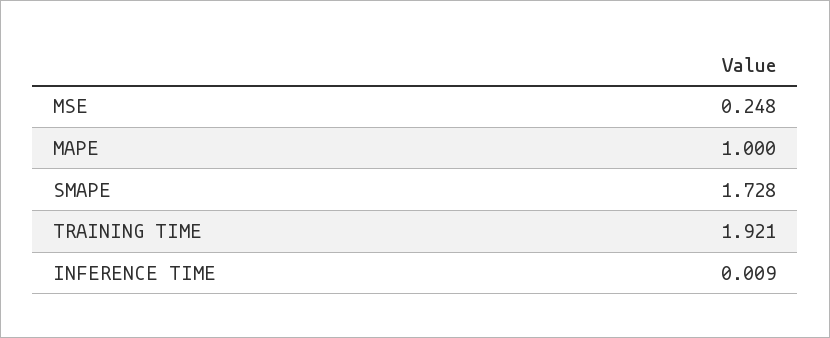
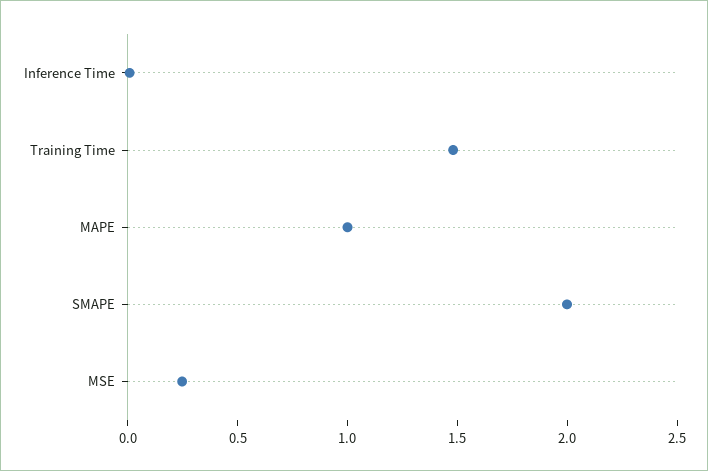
SMAPE: 1.728 -> 2
TRAINING TIME: 1.921 -> 1.5

